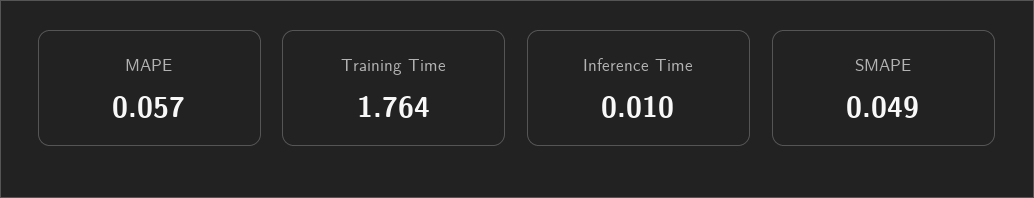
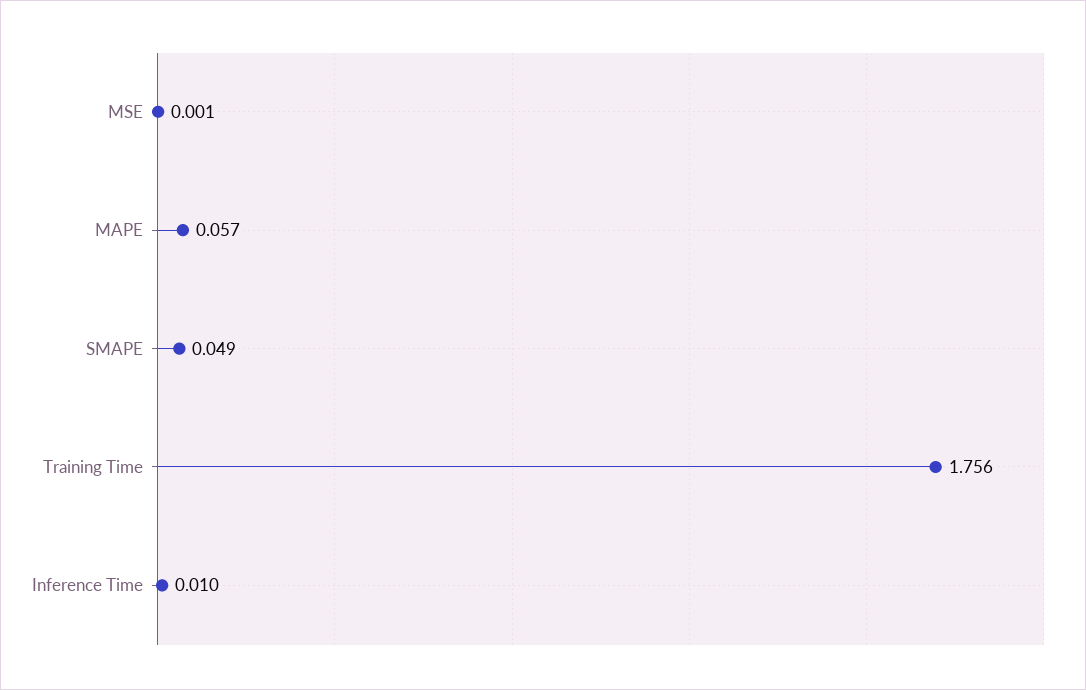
Training Time: 1.764 -> 1.756
MSE: none -> 0.001

